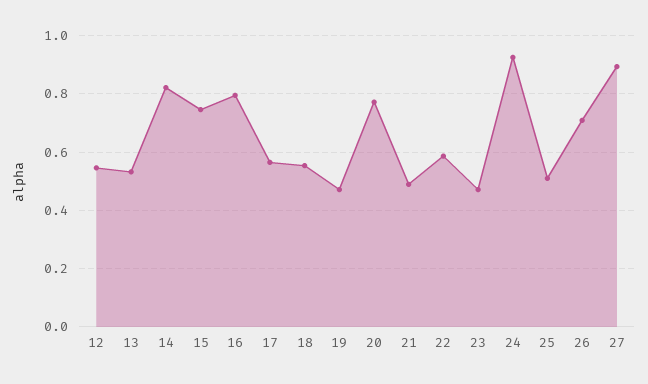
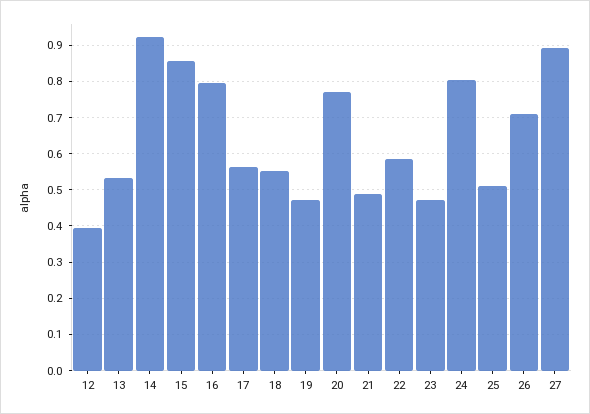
12: 0.55 -> 0.4
14: 0.825 -> 0.92
15: 0.75 -> 0.86
24: 0.925 -> 0.8

